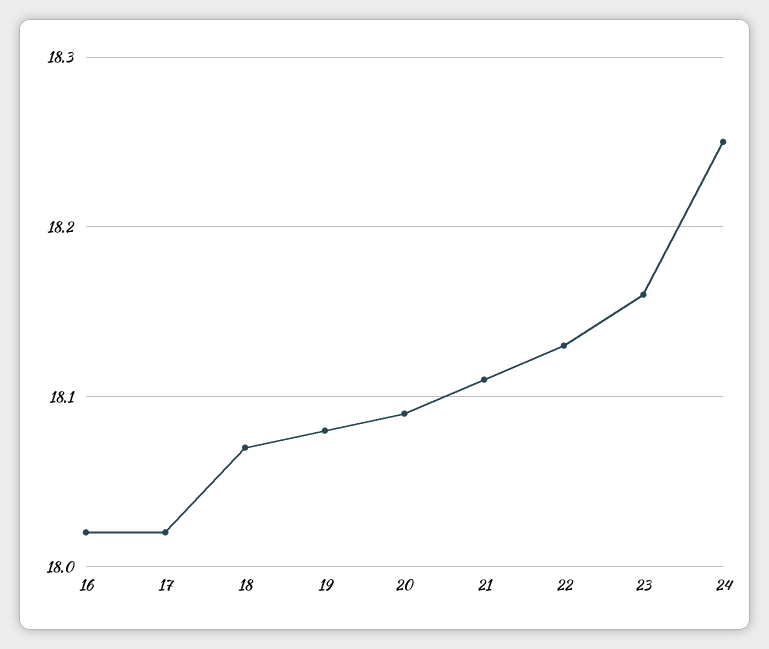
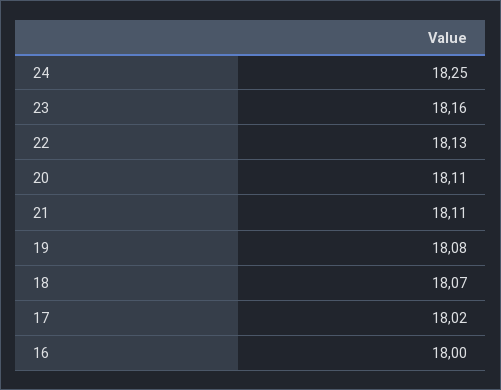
16: 18.02 -> 18
20: 18.09 -> 18.11

